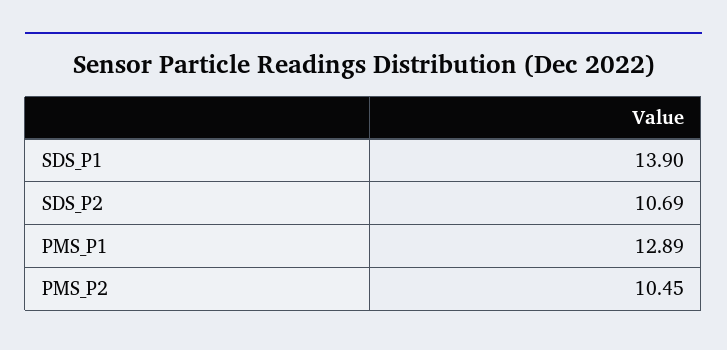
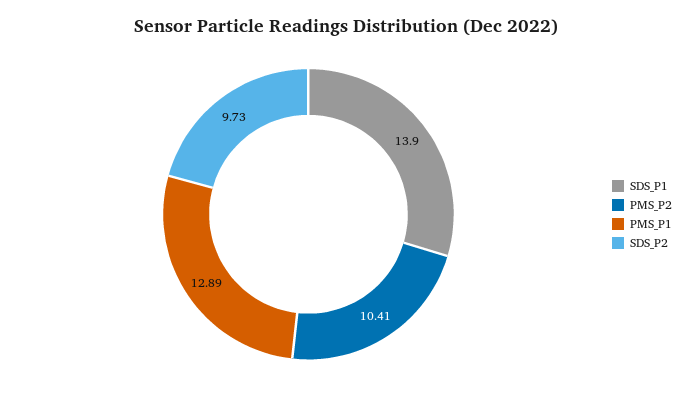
SDS_P2: 10.69 -> 9.73
PMS_P2: 10.45 -> 10.41

